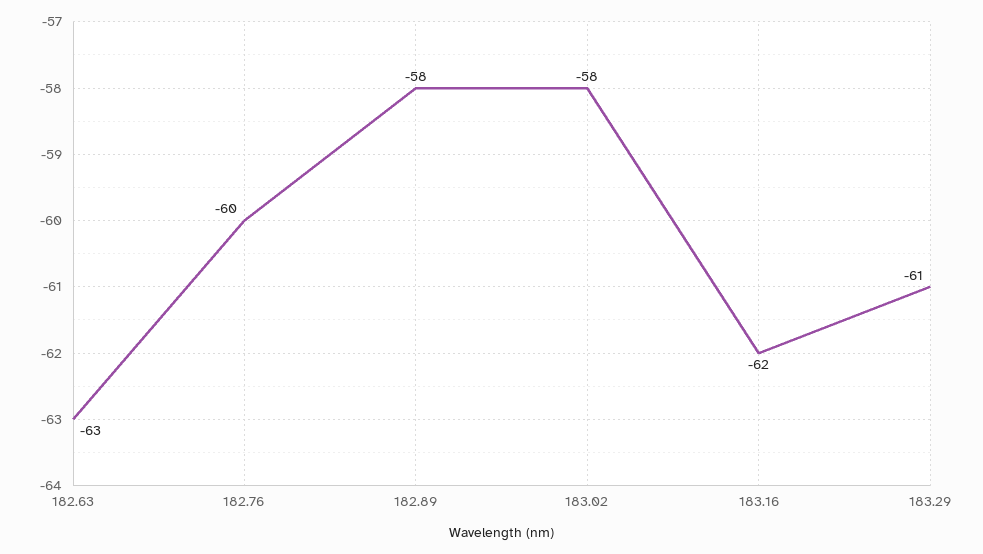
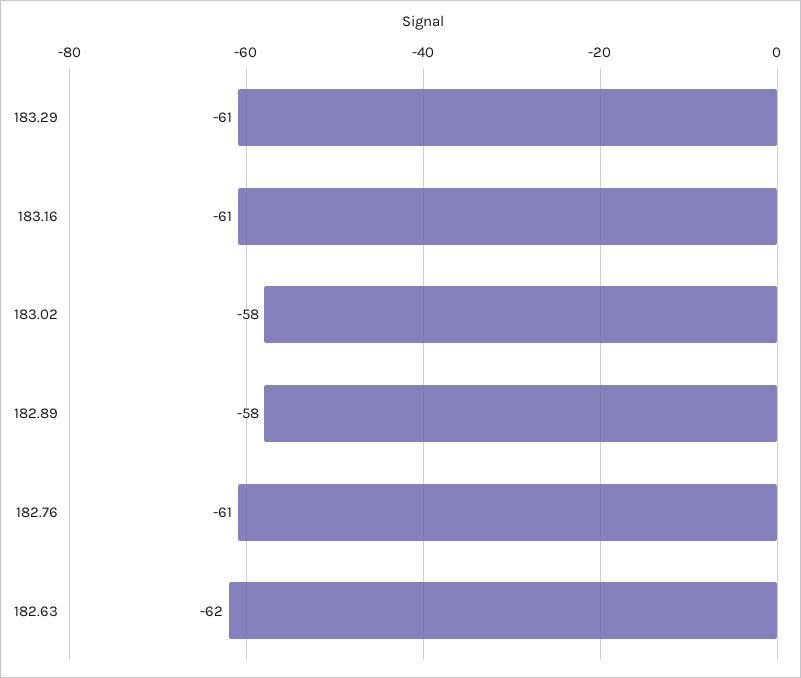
182.63: -63 -> -62
182.76: -60 -> -61
183.16: -62 -> -61

